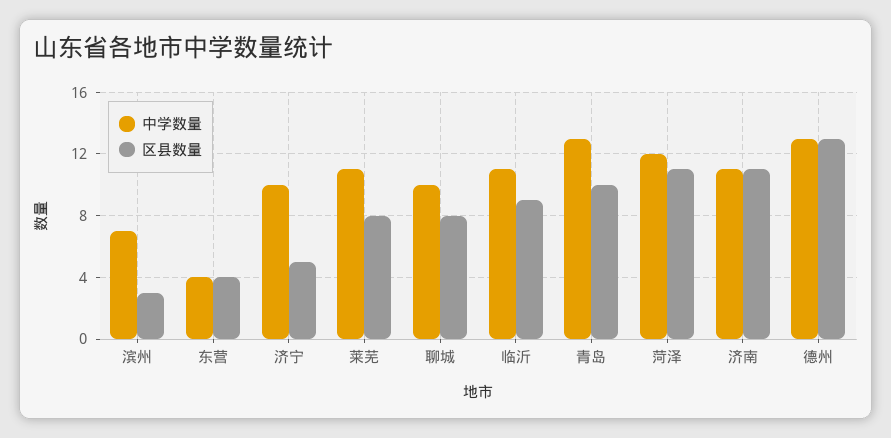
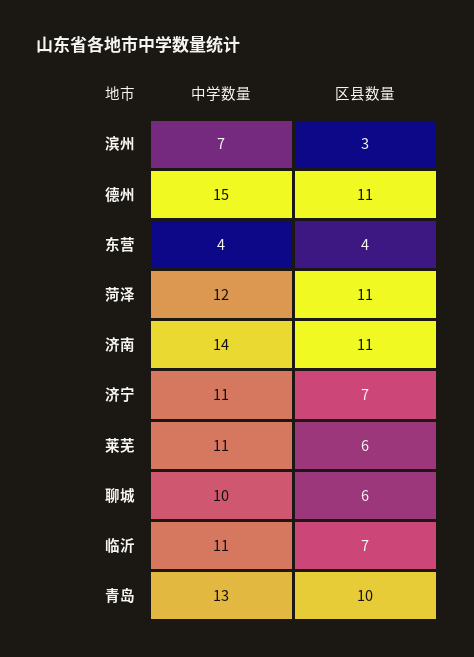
中学数量, 济宁: 10 -> 11
区县数量, 济宁: 5 -> 7
区县数量, 莱芜: 8 -> 6
区县数量, 聊城: 8 -> 6
区县数量, 临沂: 9 -> 7
中学数量, 济南: 11 -> 14
中学数量, 德州: 13 -> 15
区县数量, 德州: 13 -> 11

